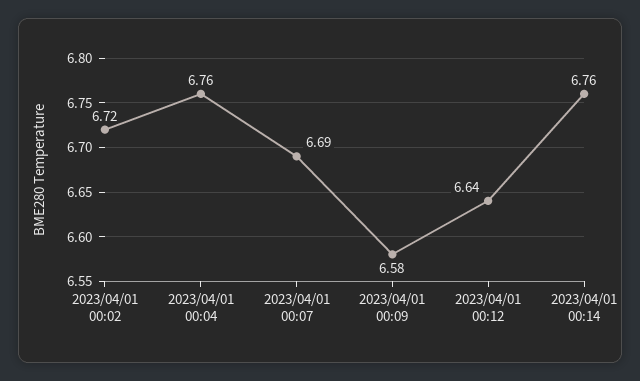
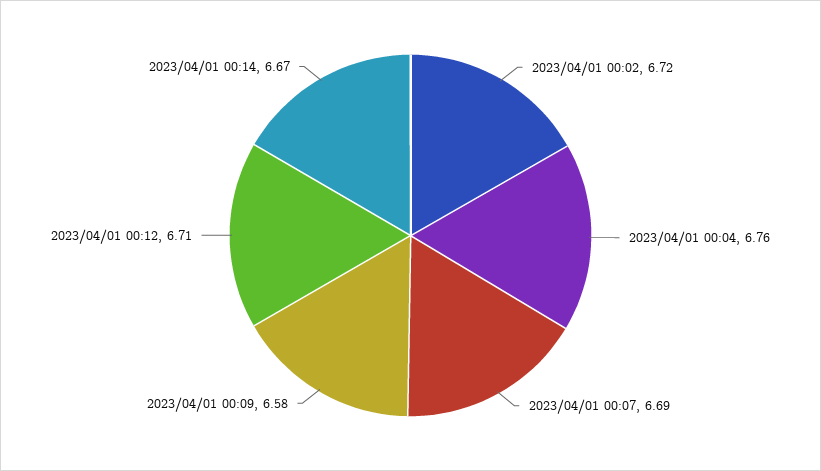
2023/04/01 00:12: 6.64 -> 6.71
2023/04/01 00:14: 6.76 -> 6.67

